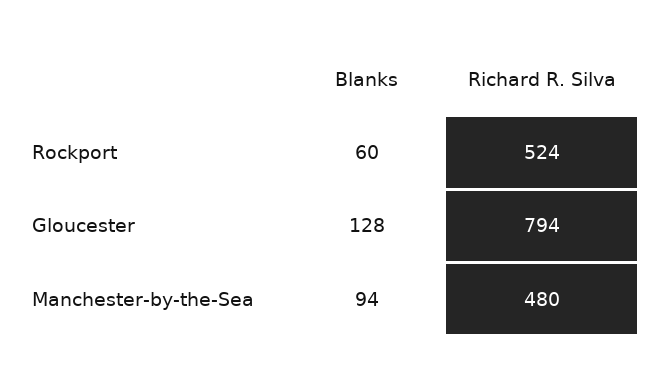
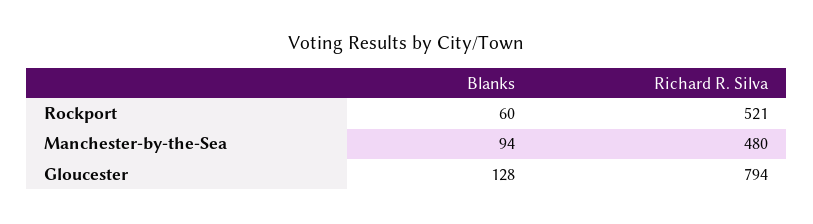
Richard R. Silva, Rockport: 524 -> 521

